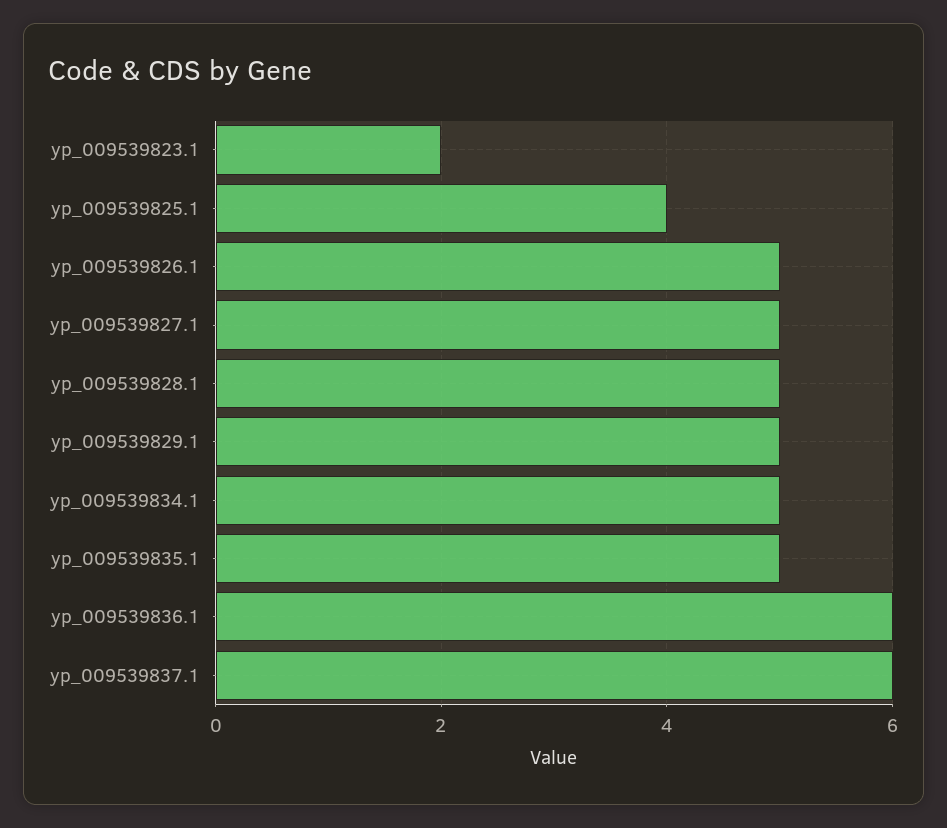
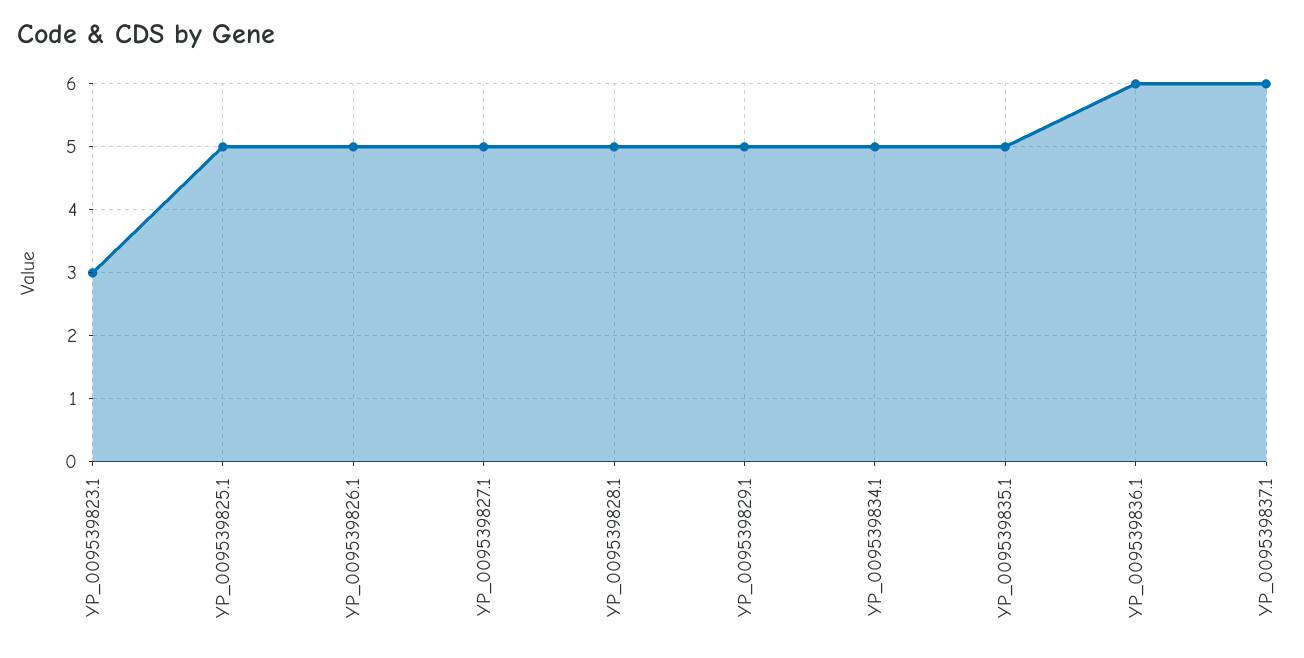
yp_009539823.1: 2 -> 3
yp_009539825.1: 4 -> 5

